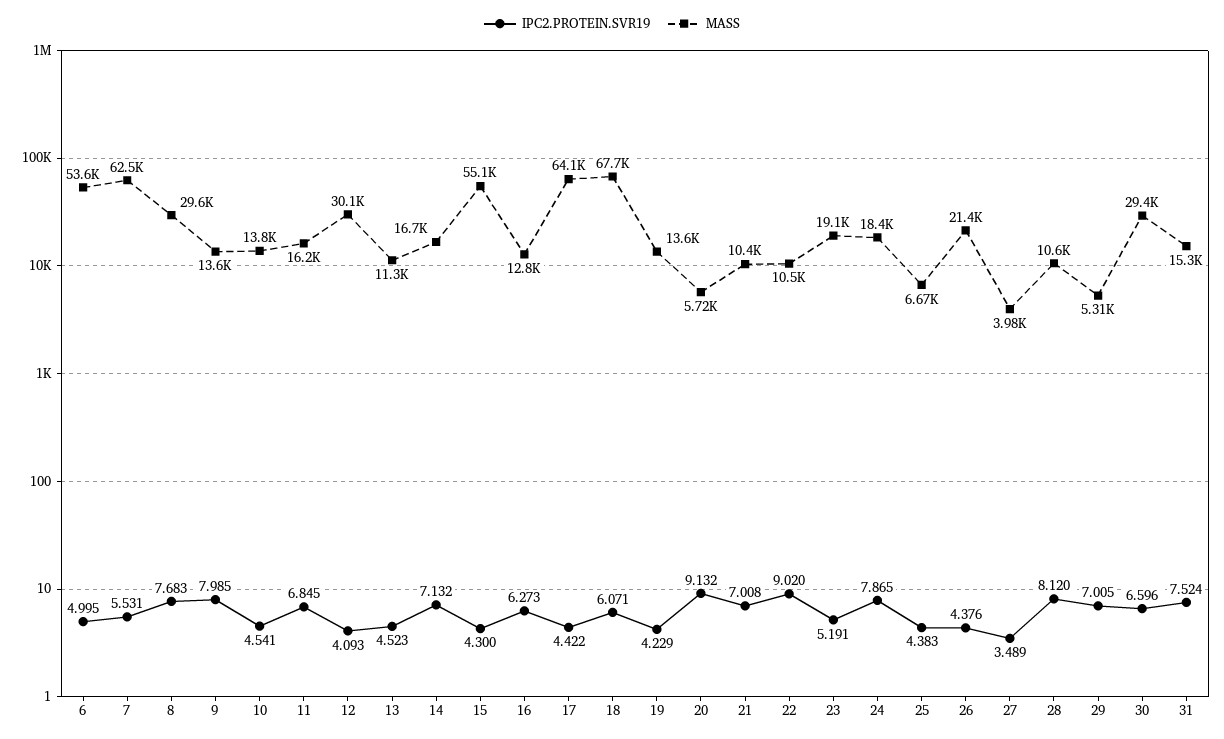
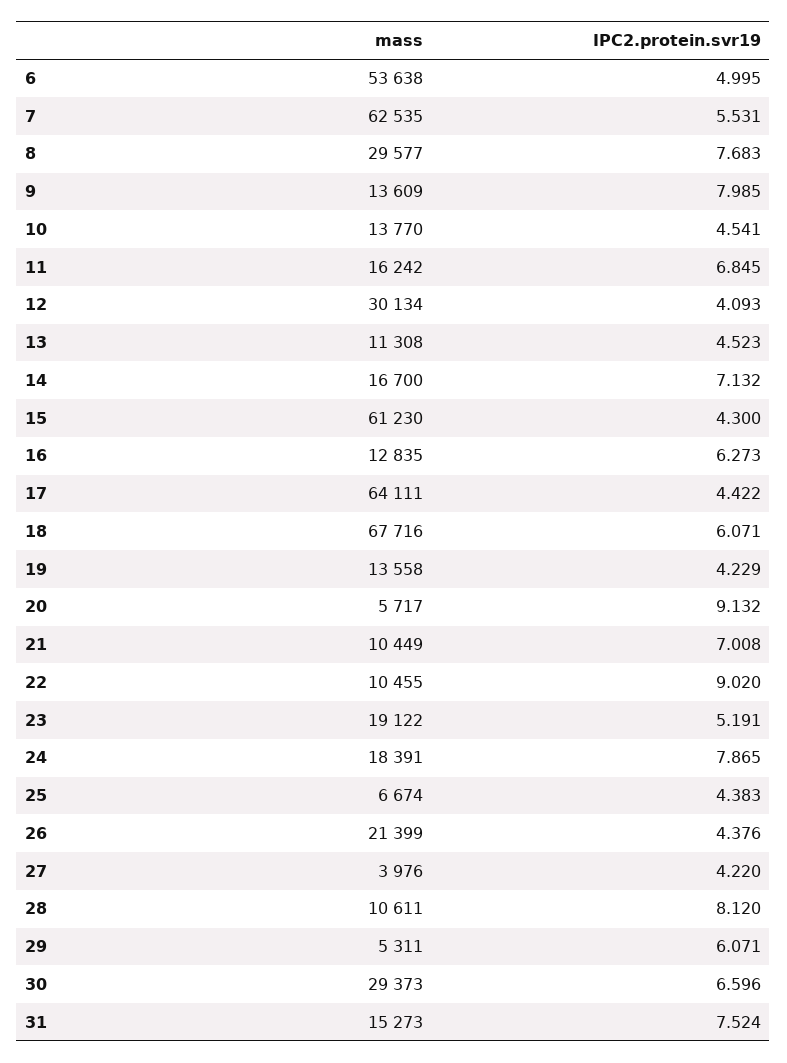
MASS, 15: 55100 -> 61230
IPC2.PROTEIN.SVR19, 27: 3.489 -> 4.22
IPC2.PROTEIN.SVR19, 29: 7.005 -> 6.071

